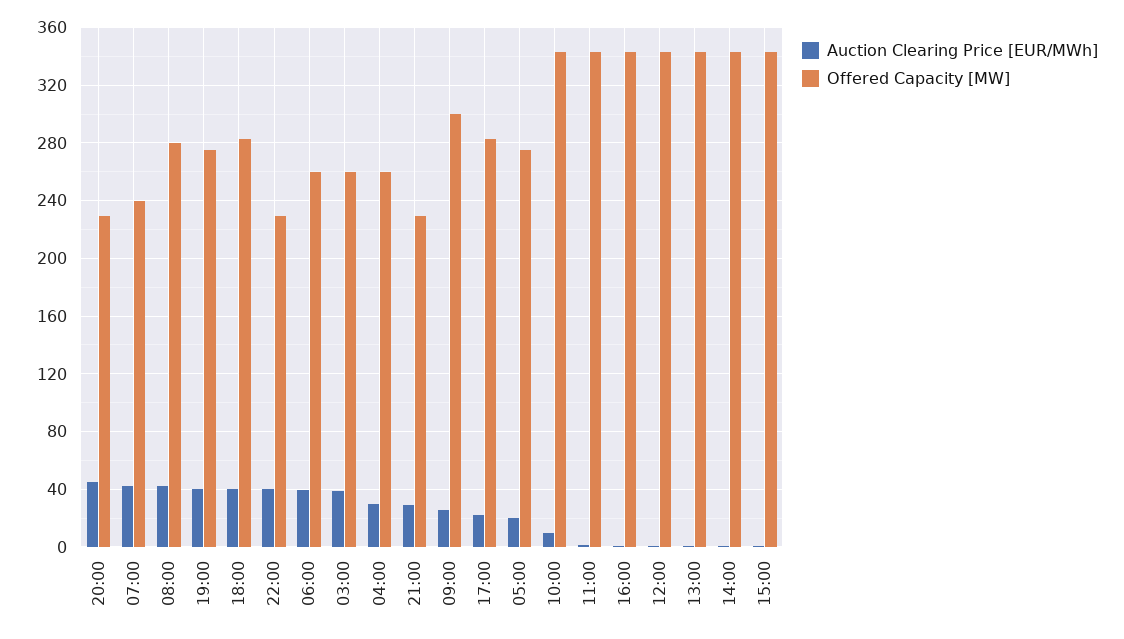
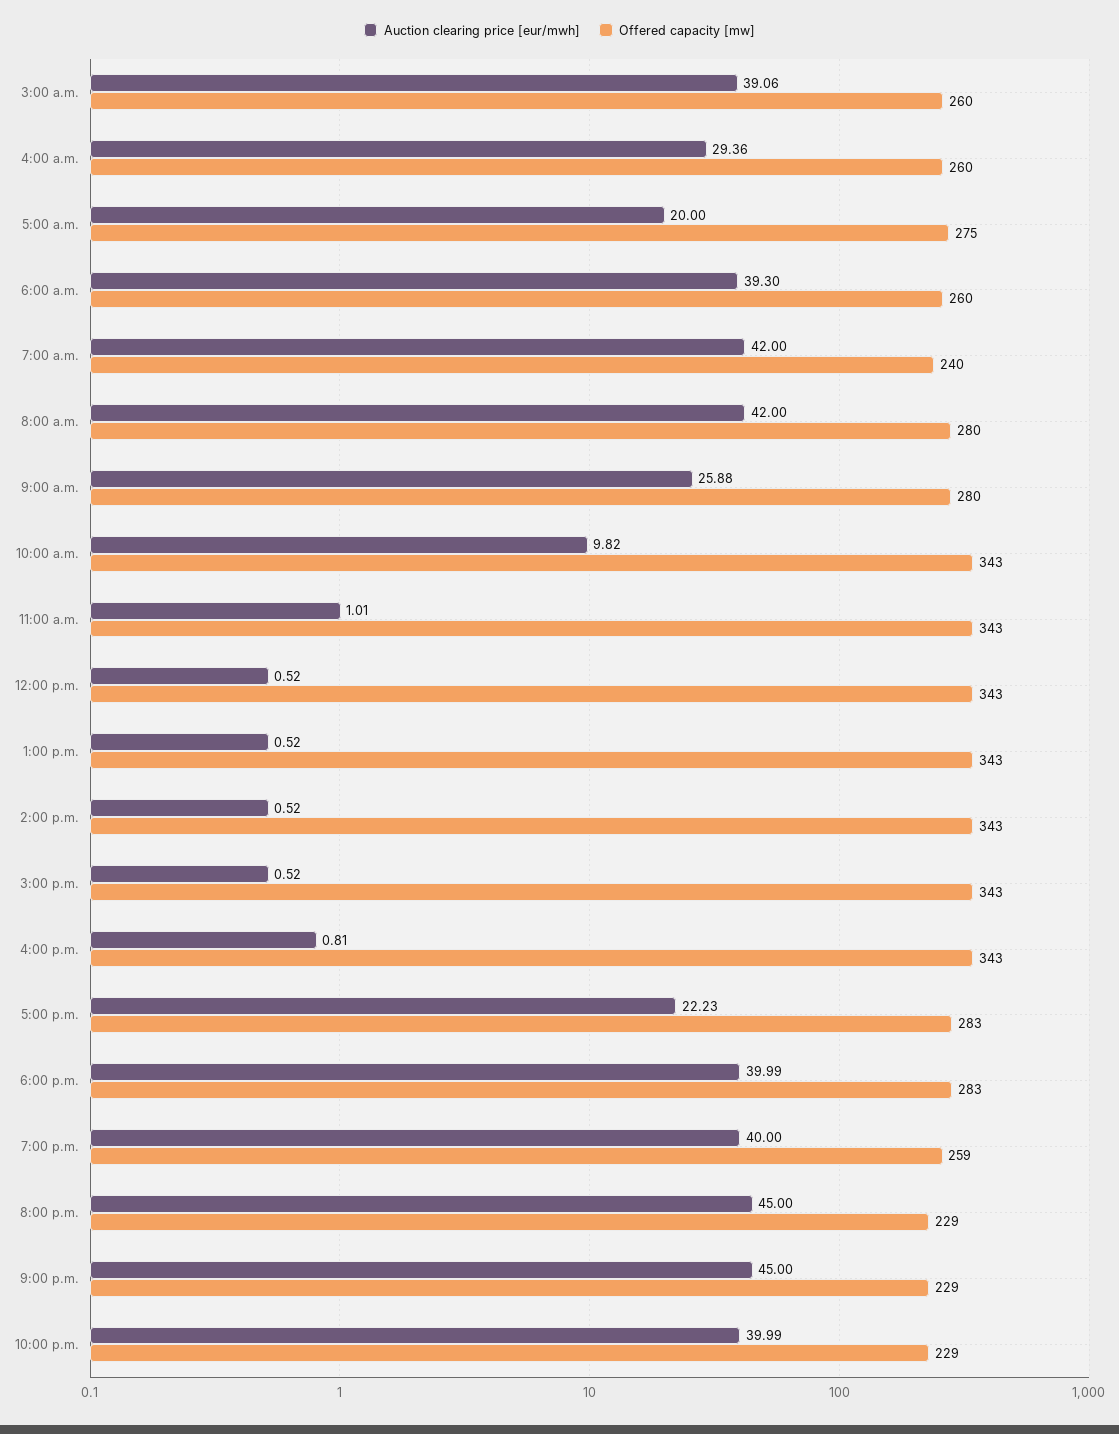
Offered Capacity [MW], 19:00: 275 -> 259
Auction Clearing Price [EUR/MWh], 21:00: 30 -> 45
Offered Capacity [MW], 09:00: 300 -> 280

